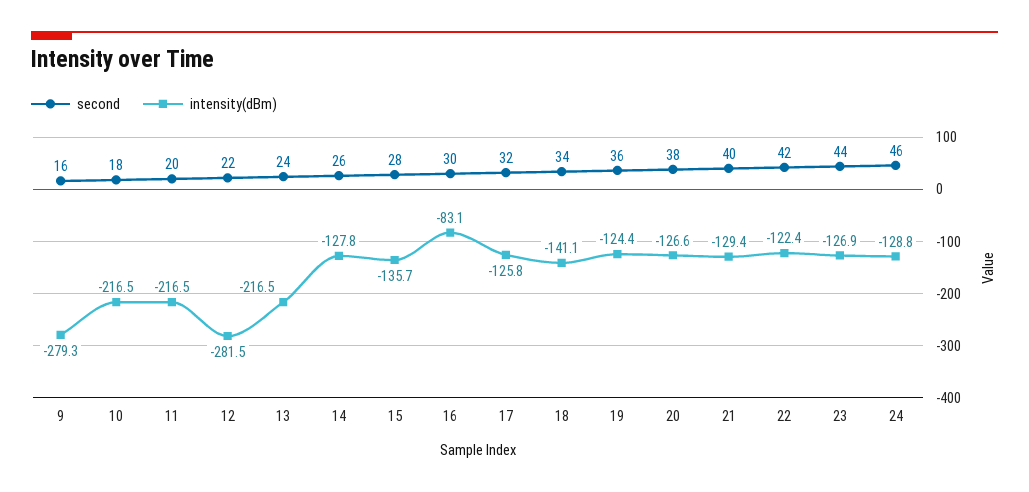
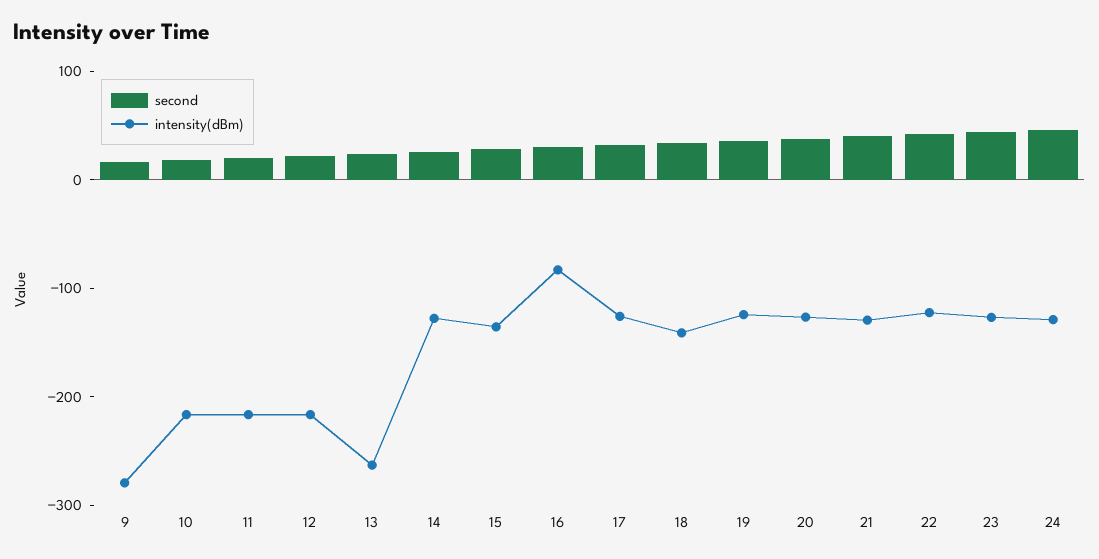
intensity(dBm), 12: -281.5 -> -220
intensity(dBm), 13: -216.5 -> -260

